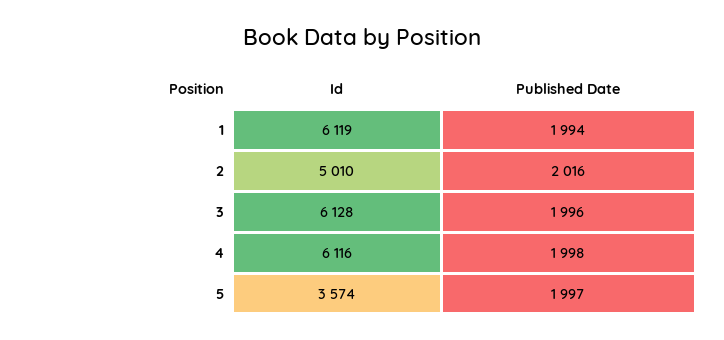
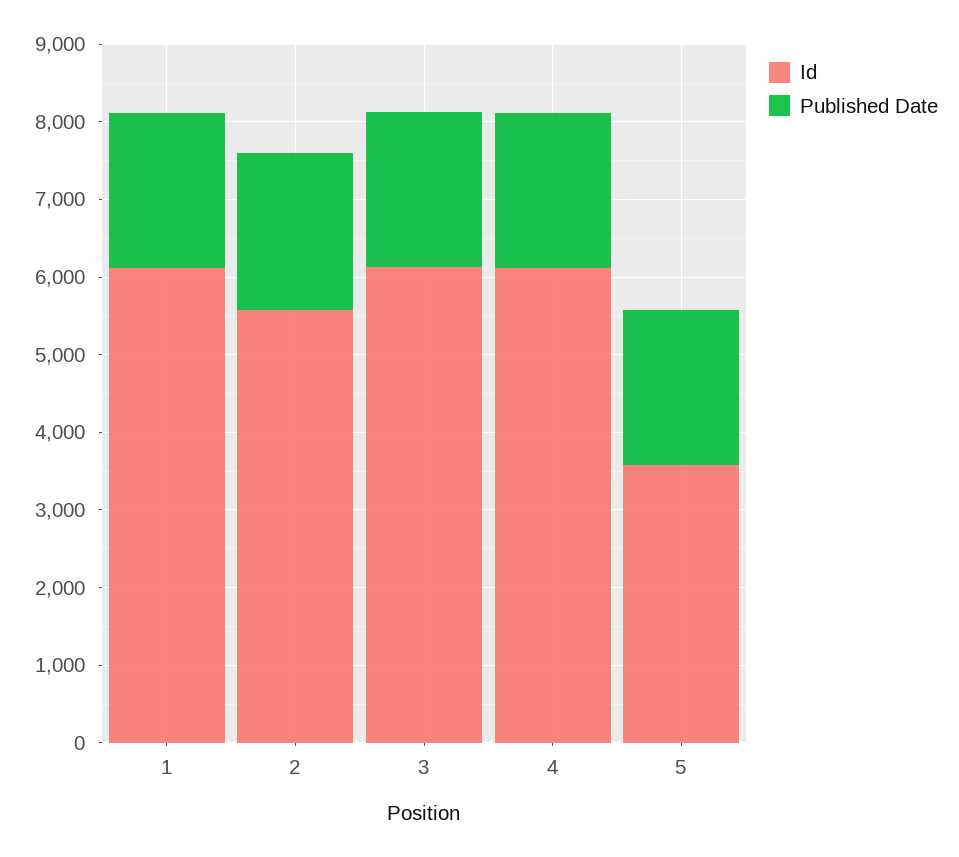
Id, 2: 5010 -> 5600

